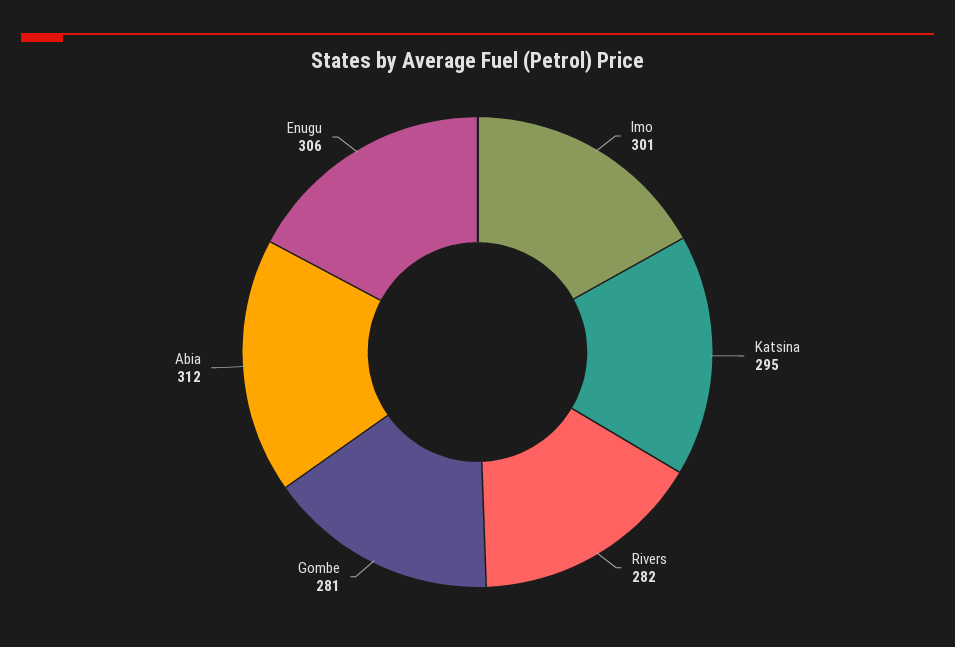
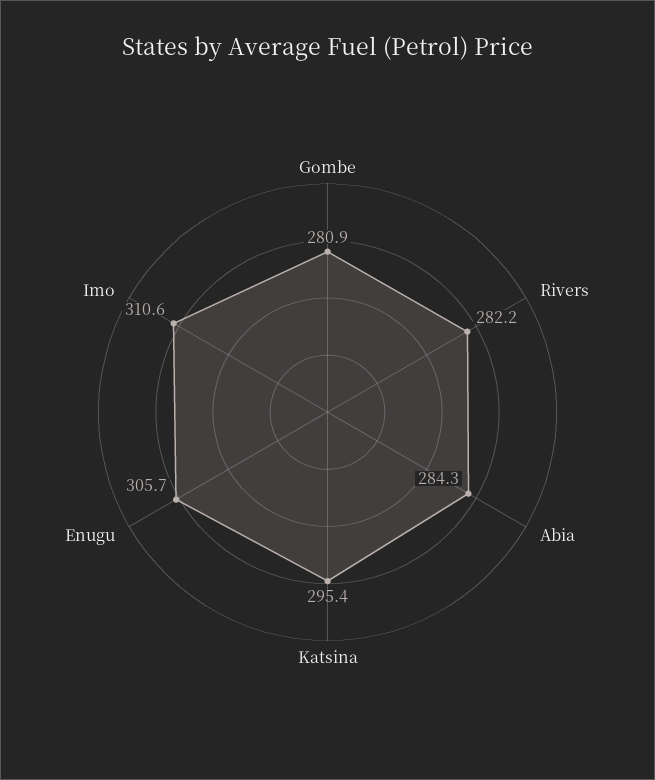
Imo: 301 -> 310.6
Abia: 312 -> 284.3

